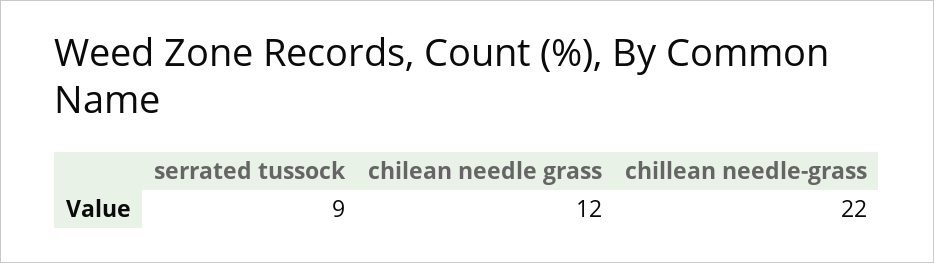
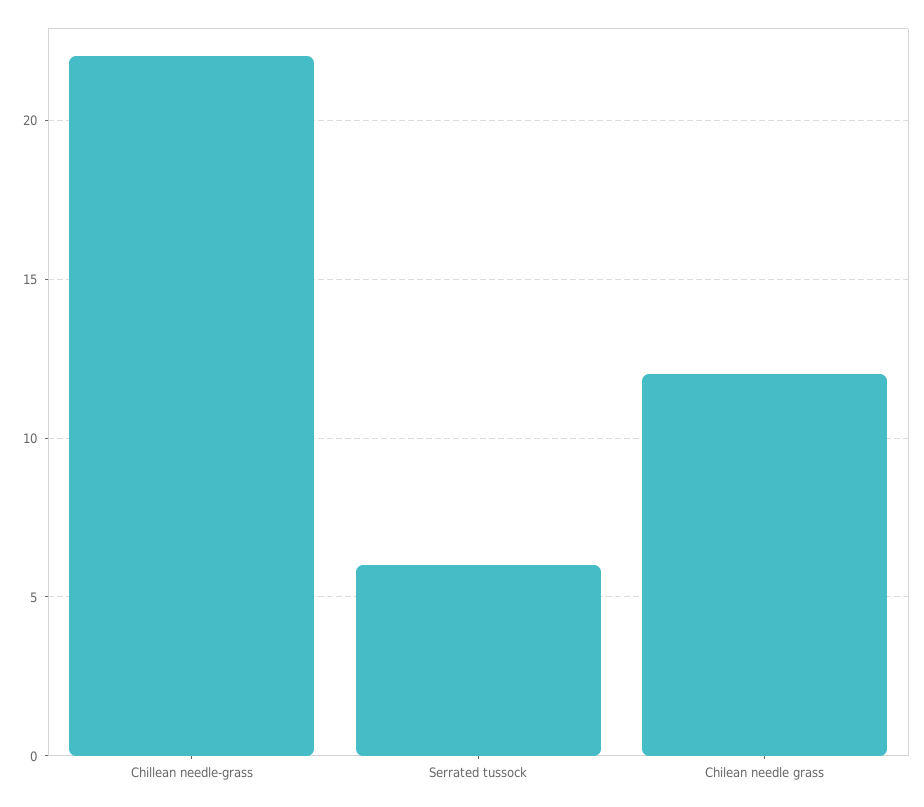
serrated tussock: 9 -> 6

